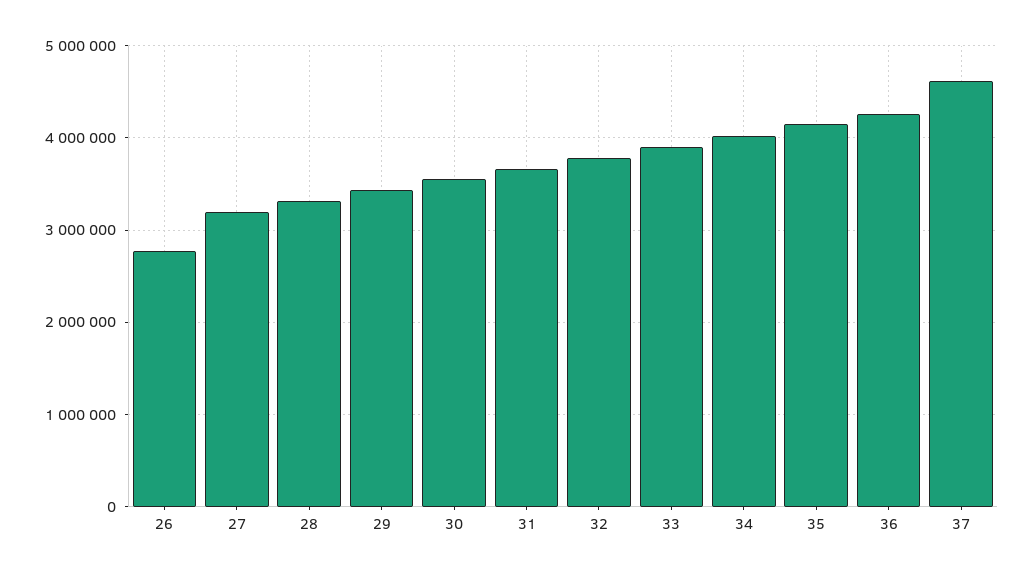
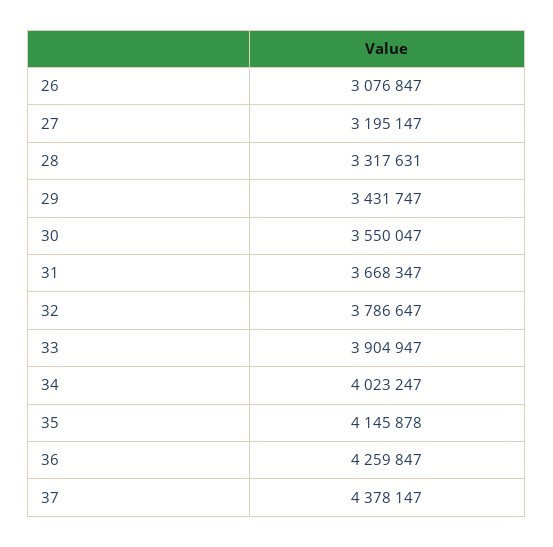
26: 2800000 -> 3076847
37: 4600000 -> 4378147

